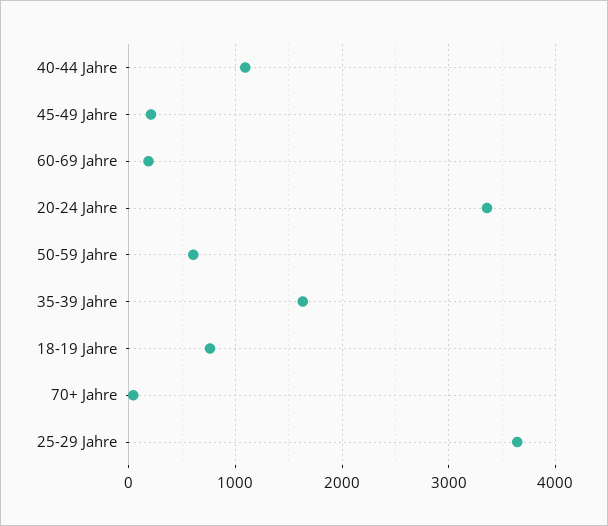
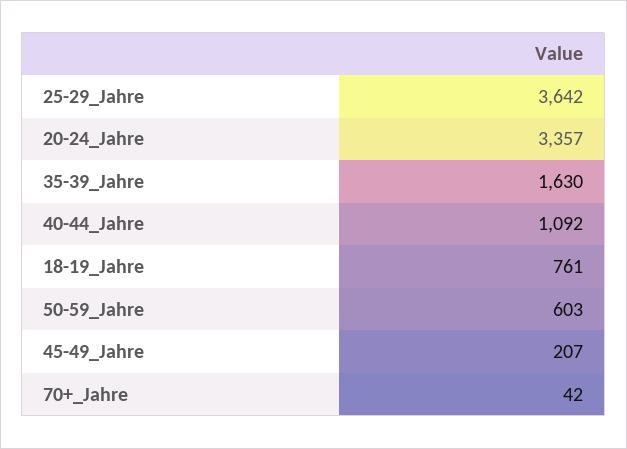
60-69 Jahre: 200 -> none

